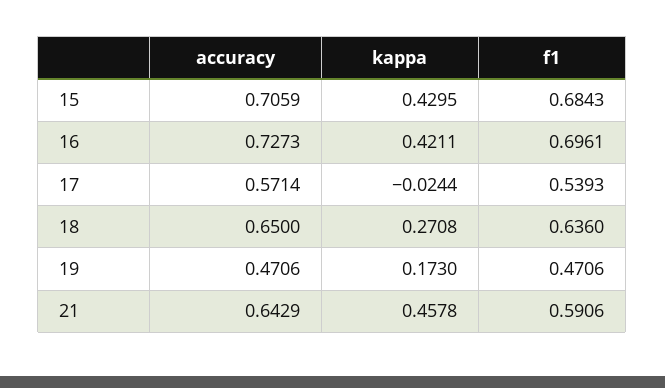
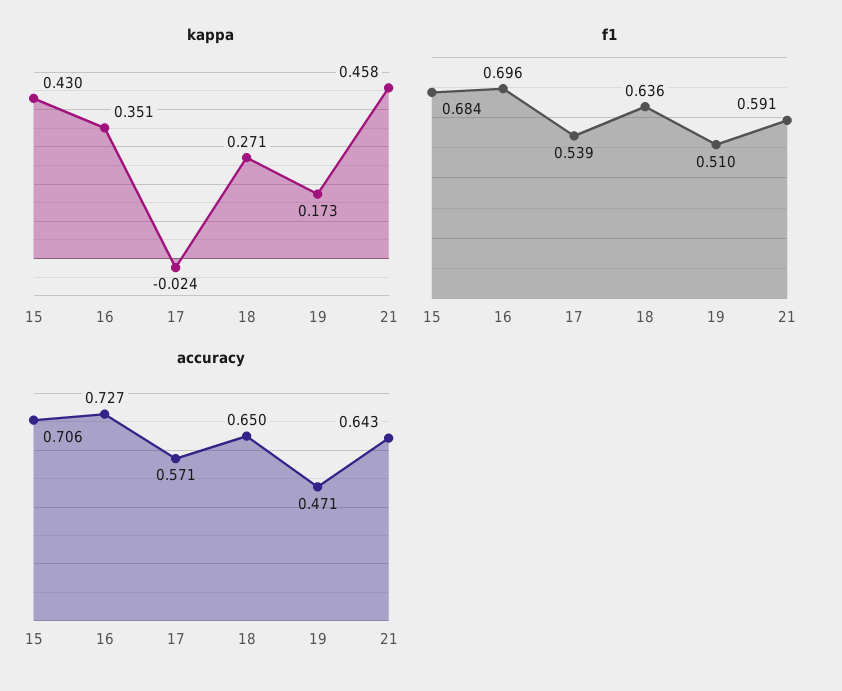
kappa, 16: 0.4211 -> 0.351
f1, 19: 0.4706 -> 0.51

